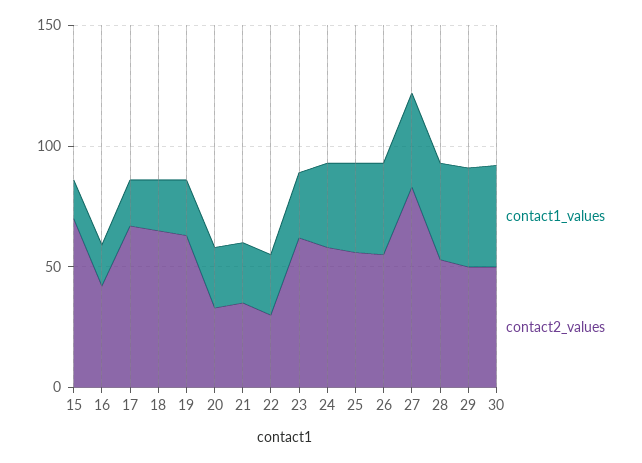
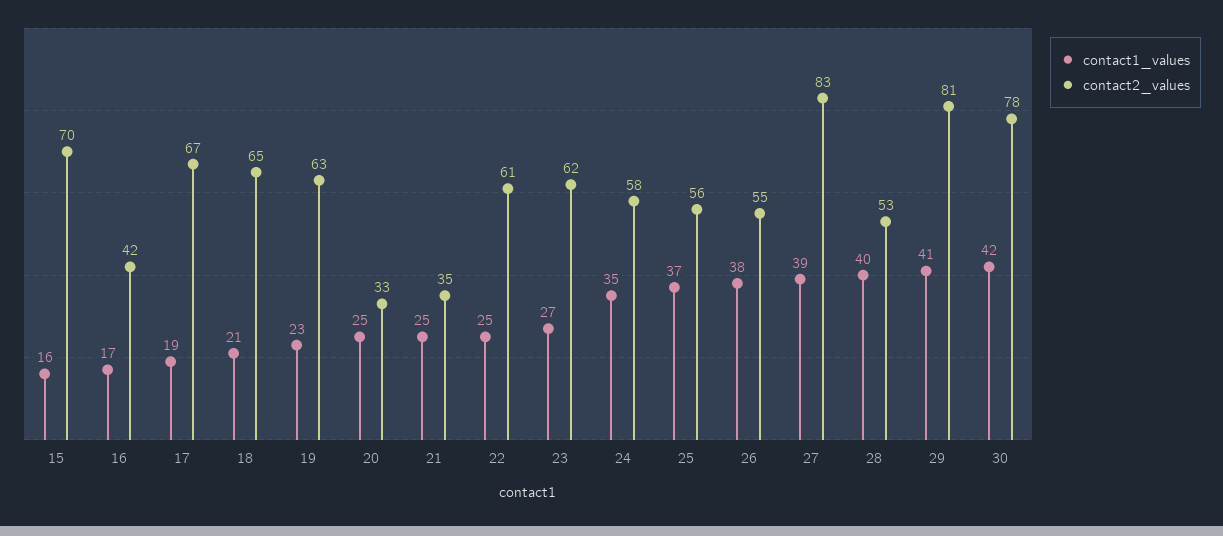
contact2_values, 22: 30 -> 61
contact2_values, 29: 50 -> 81
contact2_values, 30: 50 -> 78

